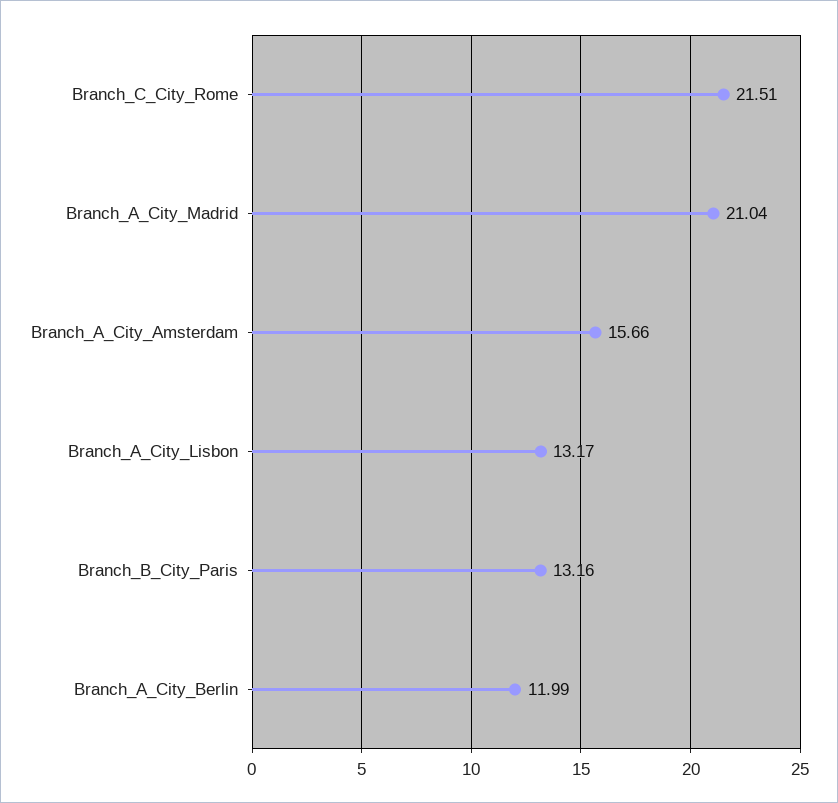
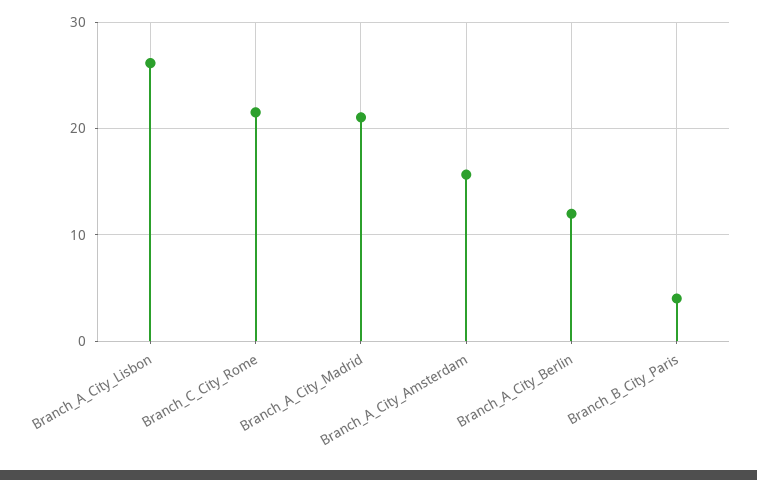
Branch_A_City_Lisbon: 13.17 -> 26
Branch_B_City_Paris: 13.16 -> 4

